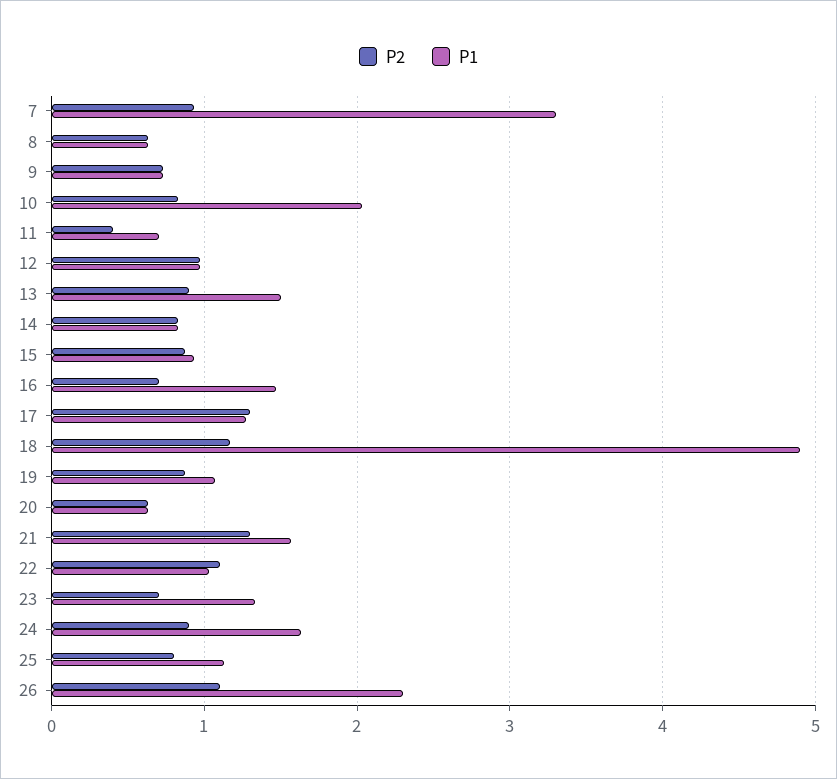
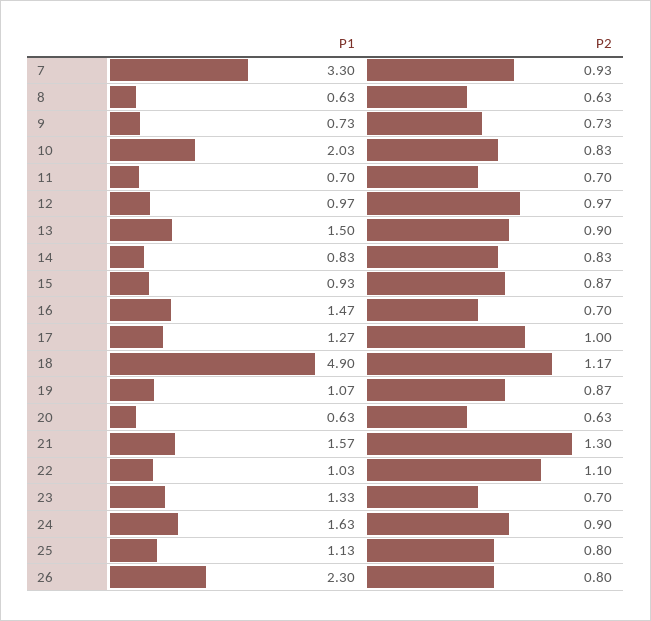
P2, 11: 0.4 -> 0.7
P2, 17: 1.3 -> 1
P2, 26: 1.1 -> 0.8

